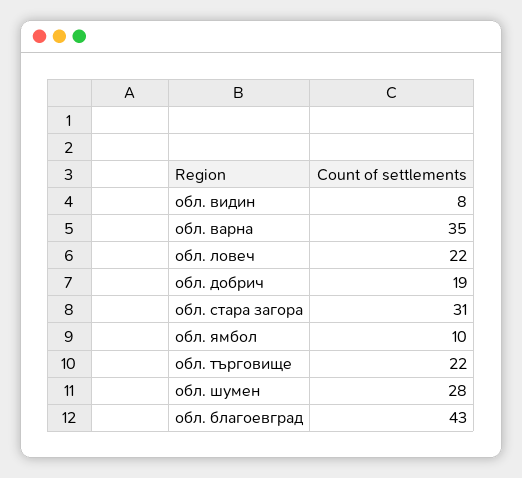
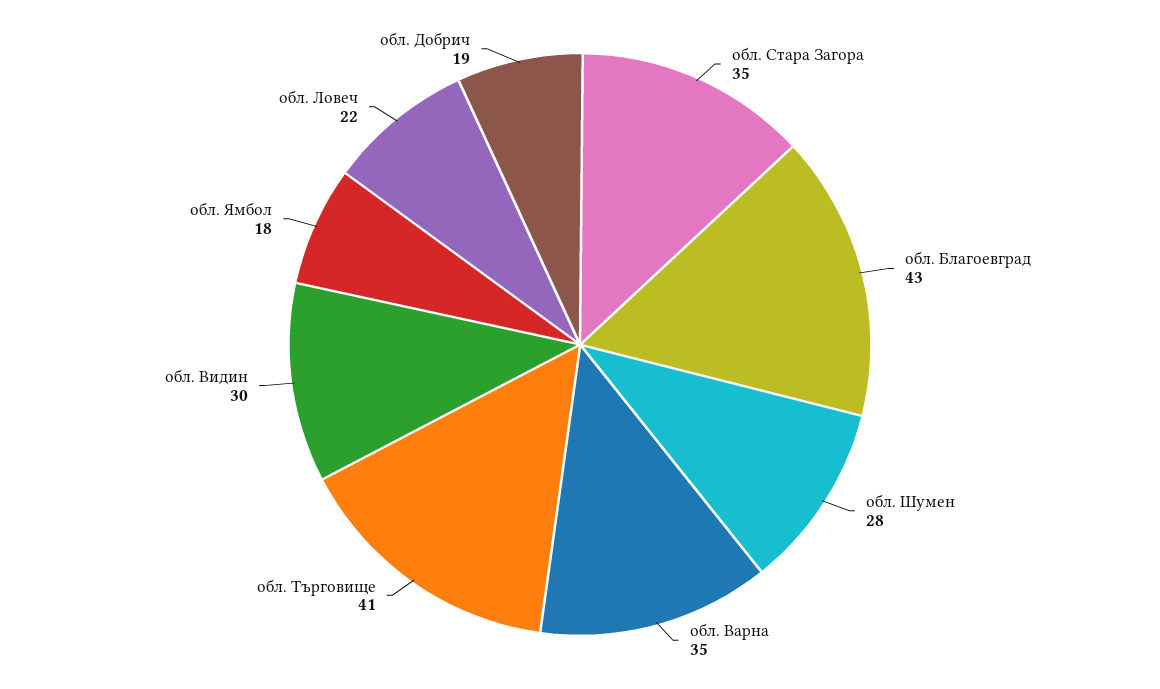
обл. видин: 8 -> 30
обл. стара загора: 31 -> 35
обл. ямбол: 10 -> 18
обл. търговище: 22 -> 41

